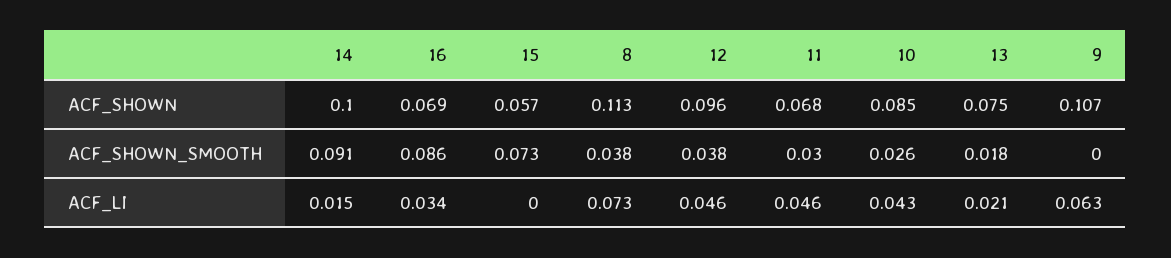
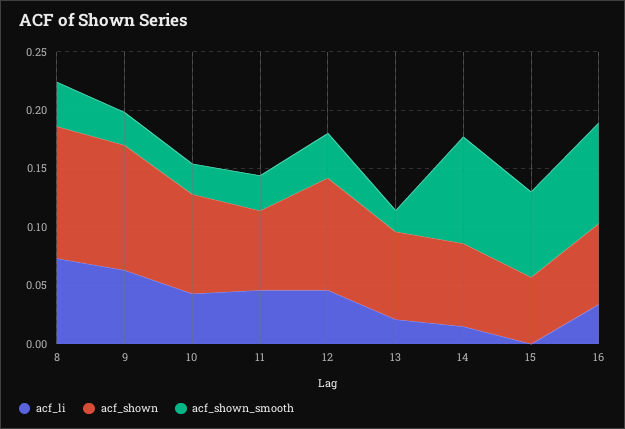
ACF_SHOWN, 14: 0.1 -> 0.07
ACF_SHOWN_SMOOTH, 9: 0 -> 0.03

